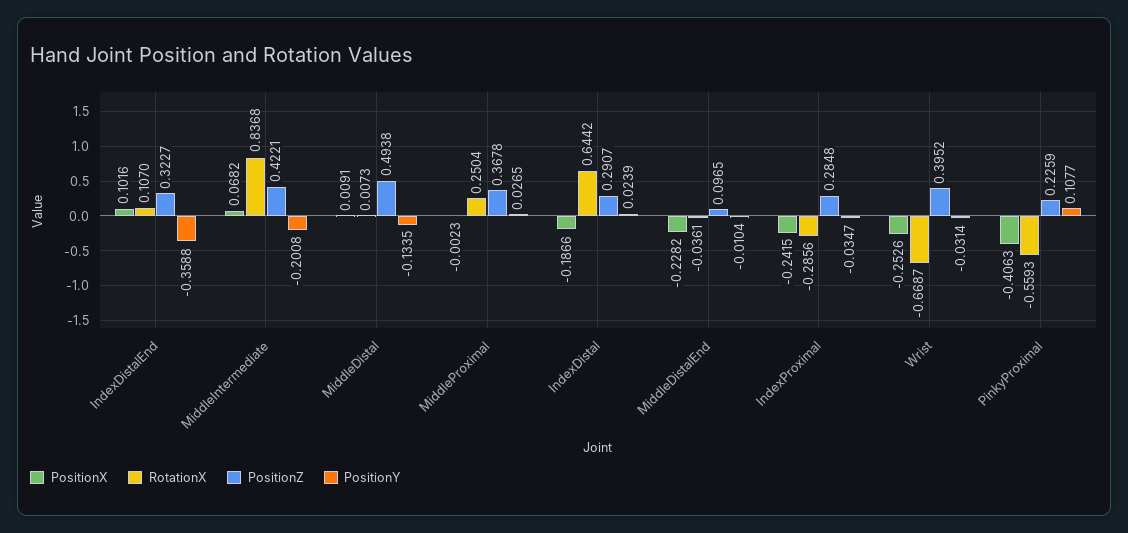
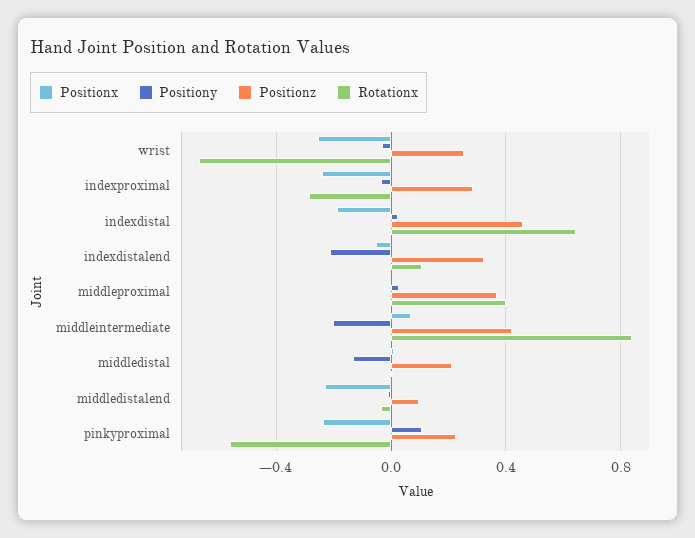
PositionX, IndexDistalEnd: 0.1016 -> -0.05
PositionY, IndexDistalEnd: -0.3588 -> -0.2
PositionZ, MiddleDistal: 0.4938 -> 0.2
RotationX, MiddleProximal: 0.2504 -> 0.4
PositionZ, IndexDistal: 0.2907 -> 0.45
PositionZ, Wrist: 0.3952 -> 0.25
PositionX, PinkyProximal: -0.4063 -> -0.25

